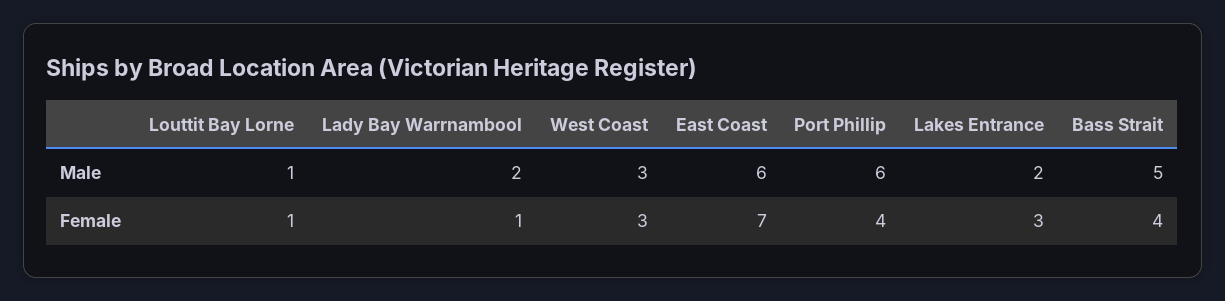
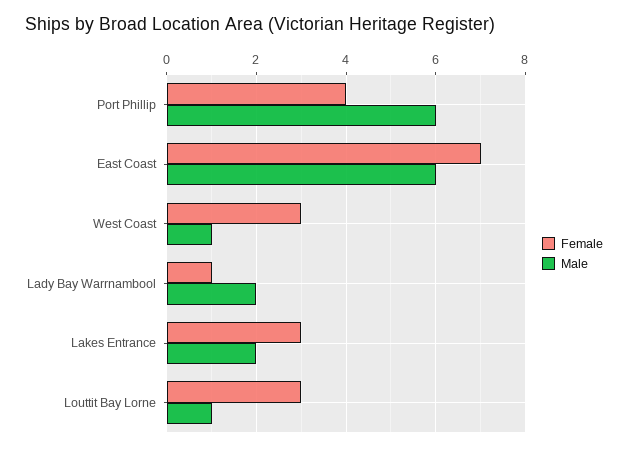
Male, West Coast: 3 -> 1
Male, Bass Strait: 5 -> none
Female, Louttit Bay Lorne: 1 -> 3
Female, Bass Strait: 4 -> none

